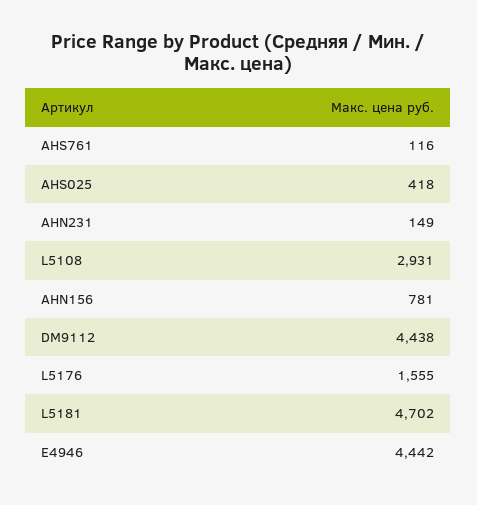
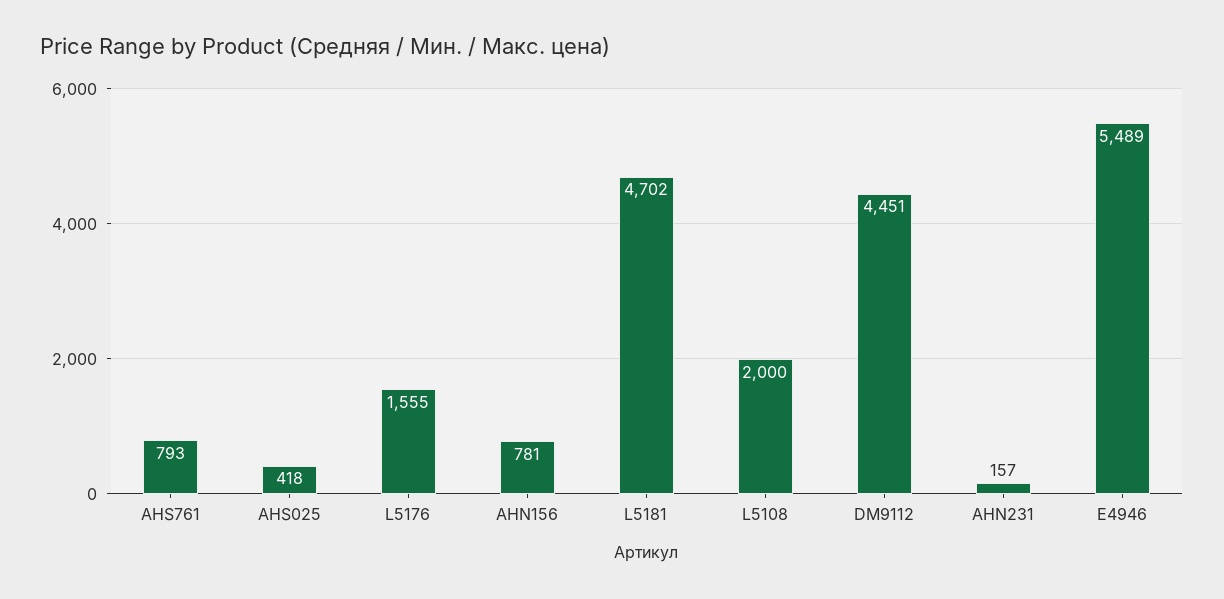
AHS761: 116 -> 793
AHN231: 149 -> 157
L5108: 2931 -> 2000
DM9112: 4438 -> 4451
E4946: 4442 -> 5489

